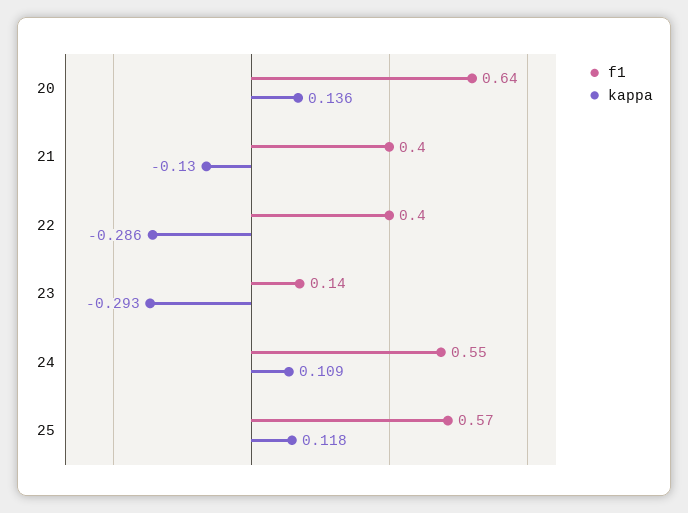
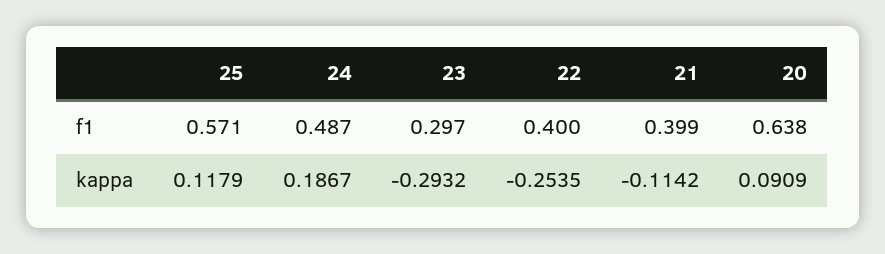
kappa, 20: 0.136 -> 0.0909
kappa, 21: -0.13 -> -0.1142
kappa, 22: -0.286 -> -0.2535
f1, 23: 0.14 -> 0.297
f1, 24: 0.55 -> 0.487
kappa, 24: 0.109 -> 0.1867

